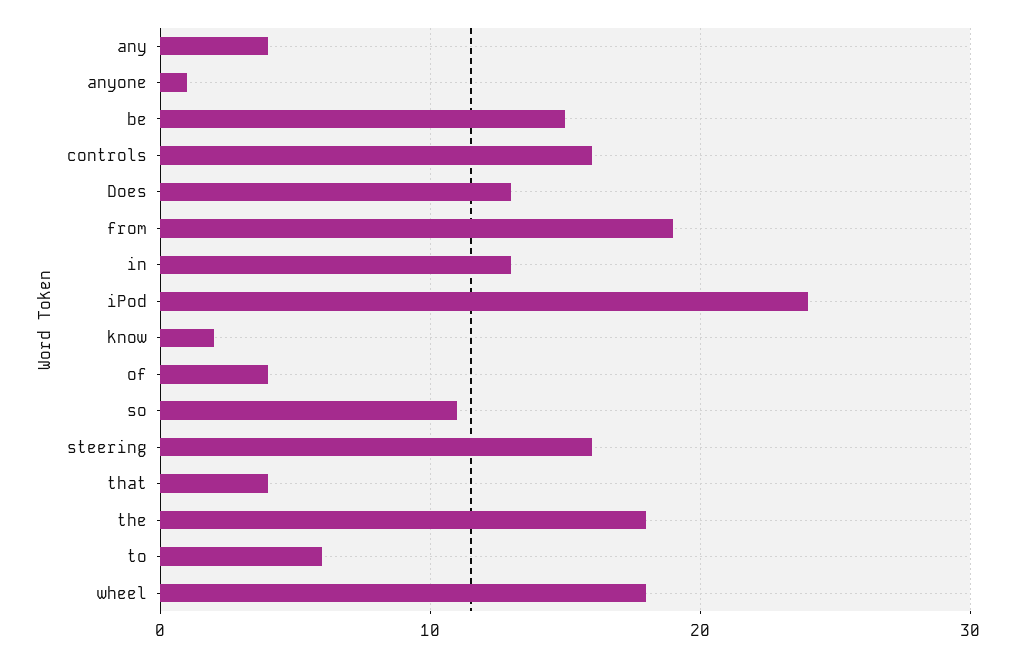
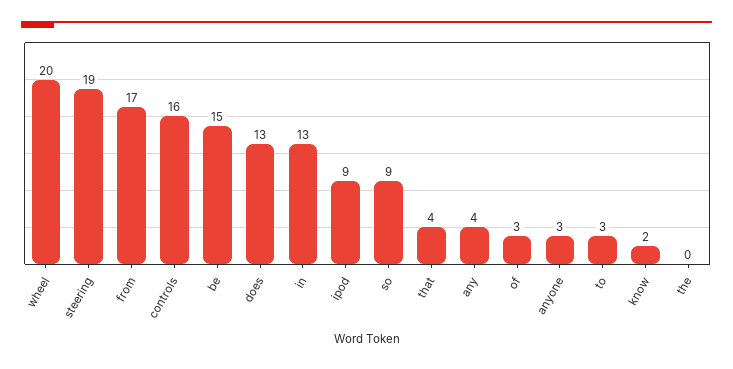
anyone: 1 -> 3
from: 19 -> 17
iPod: 24 -> 9
of: 4 -> 3
so: 11 -> 9
steering: 16 -> 19
the: 18 -> 0
to: 6 -> 3
wheel: 18 -> 20

